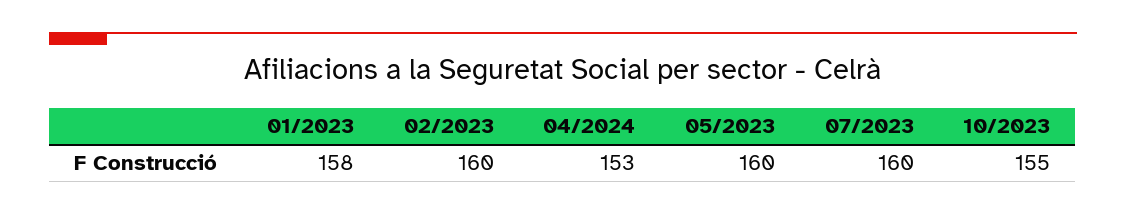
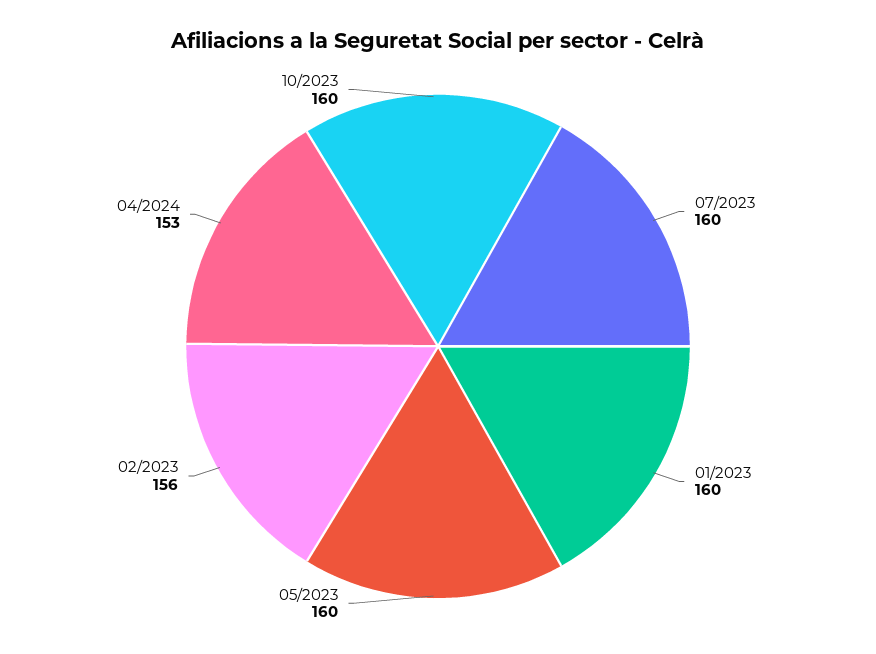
01/2023: 158 -> 160
02/2023: 160 -> 156
10/2023: 155 -> 160

